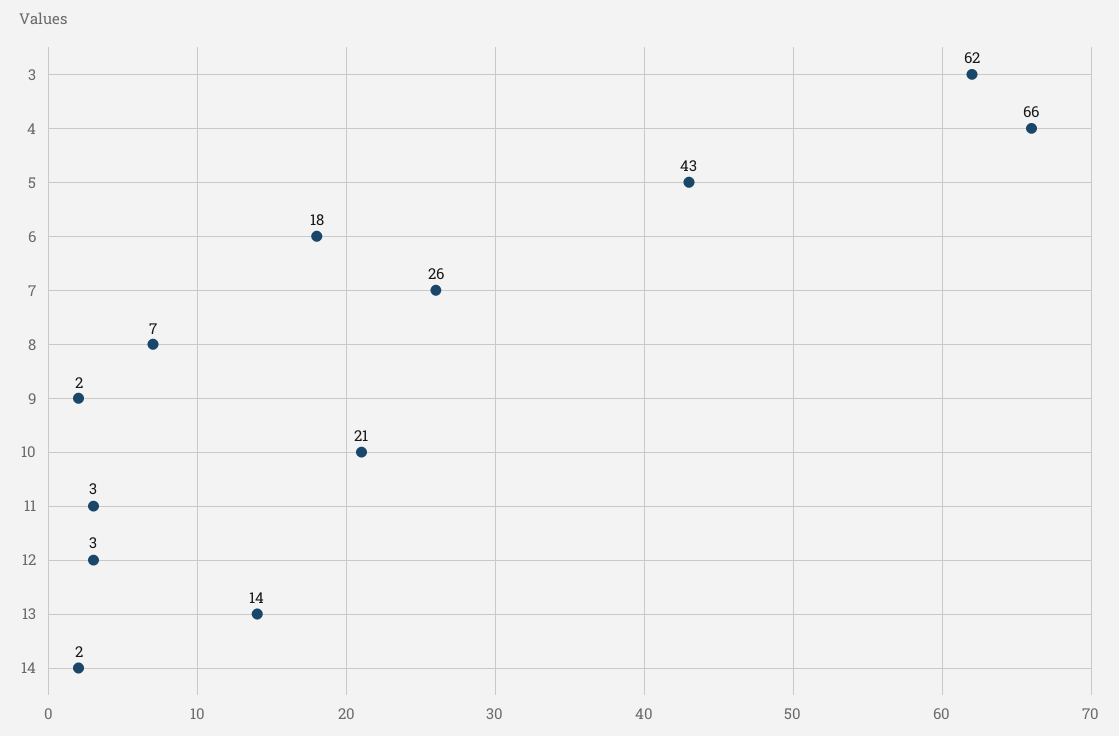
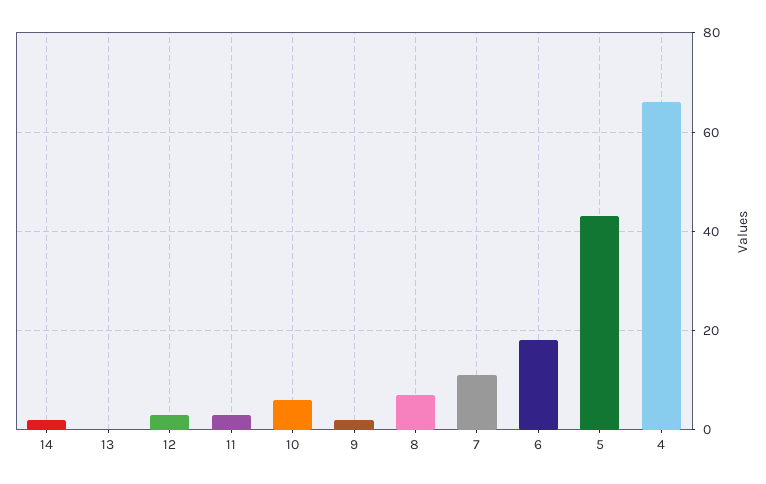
3: 62 -> none
7: 26 -> 10
10: 21 -> 5
13: 14 -> 0

